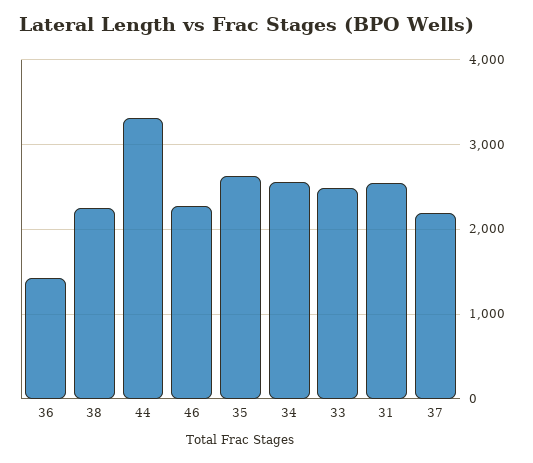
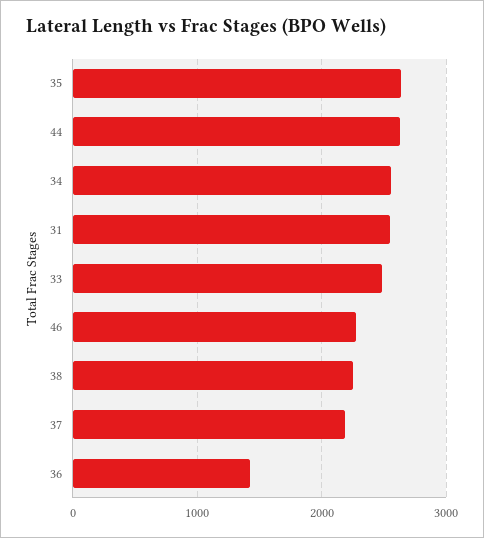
44: 3300 -> 2600

